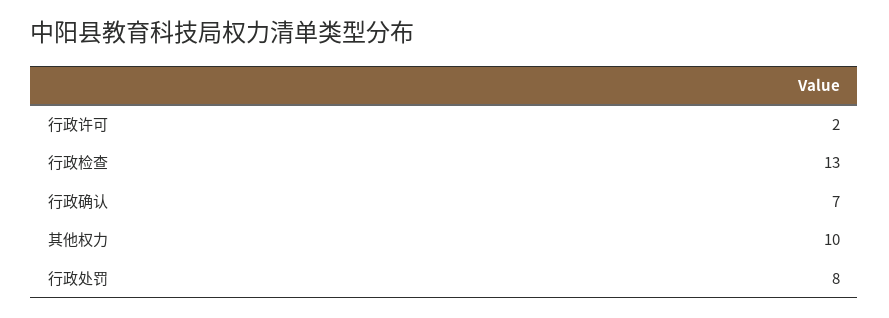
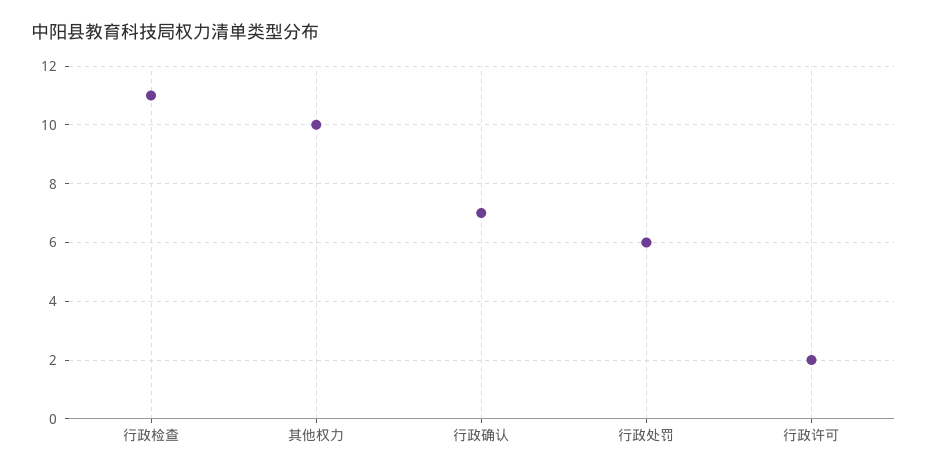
行政检查: 13 -> 11
行政处罚: 8 -> 6

